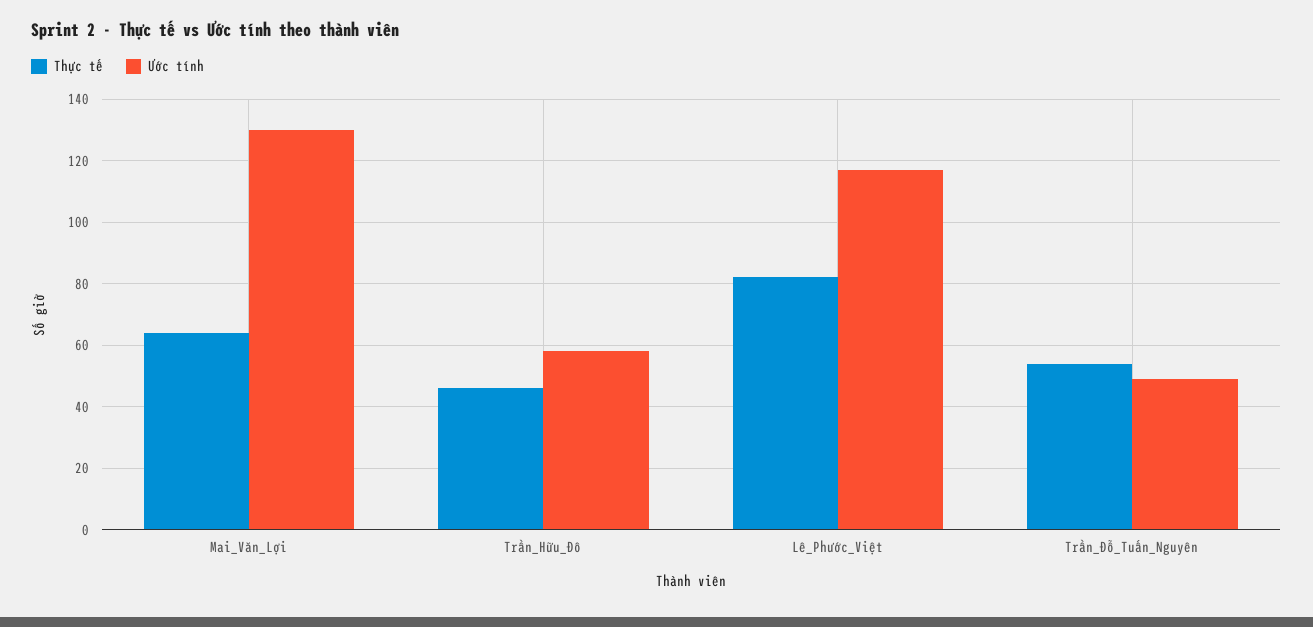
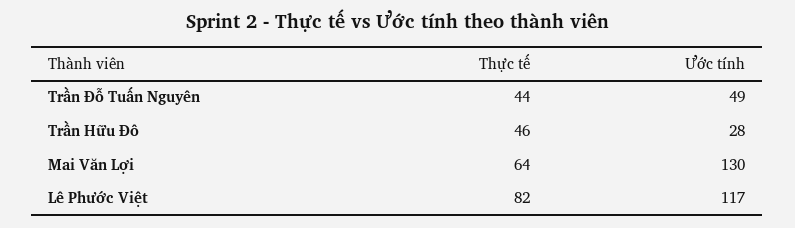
Ước tính, Trần_Hữu_Đô: 58 -> 28
Thực tế, Trần_Đỗ_Tuấn_Nguyên: 54 -> 44

